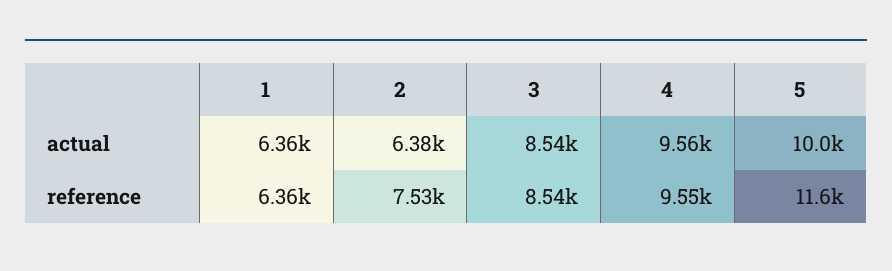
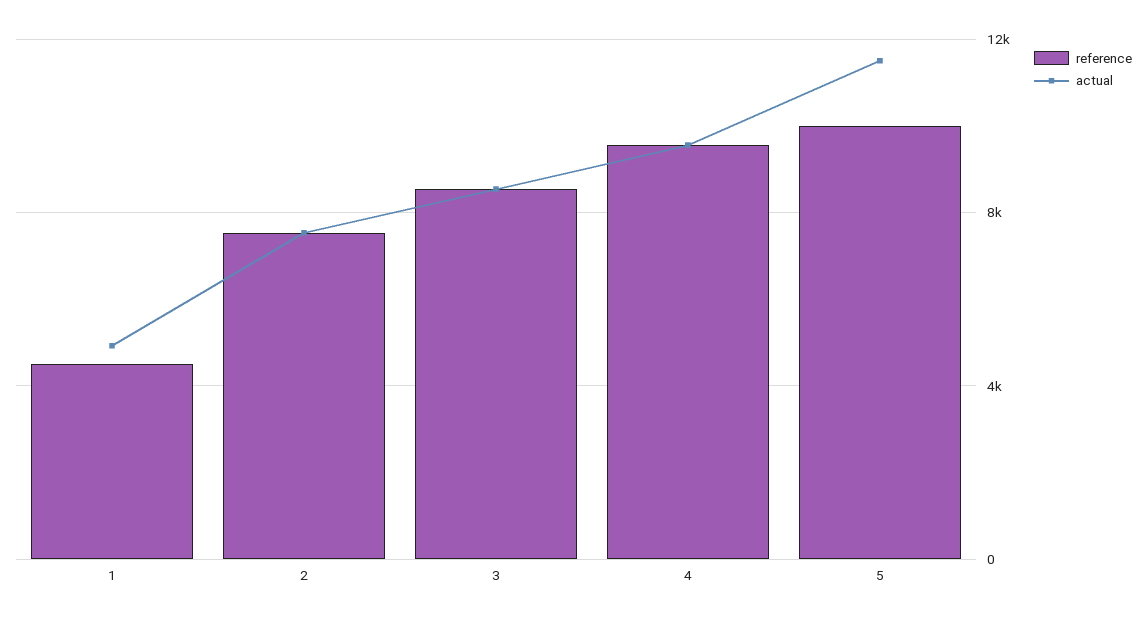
actual, 1: 6360 -> 5000
actual, 2: 6380 -> 7500
actual, 5: 10000 -> 11500
reference, 1: 6360 -> 4500
reference, 5: 11600 -> 10000

